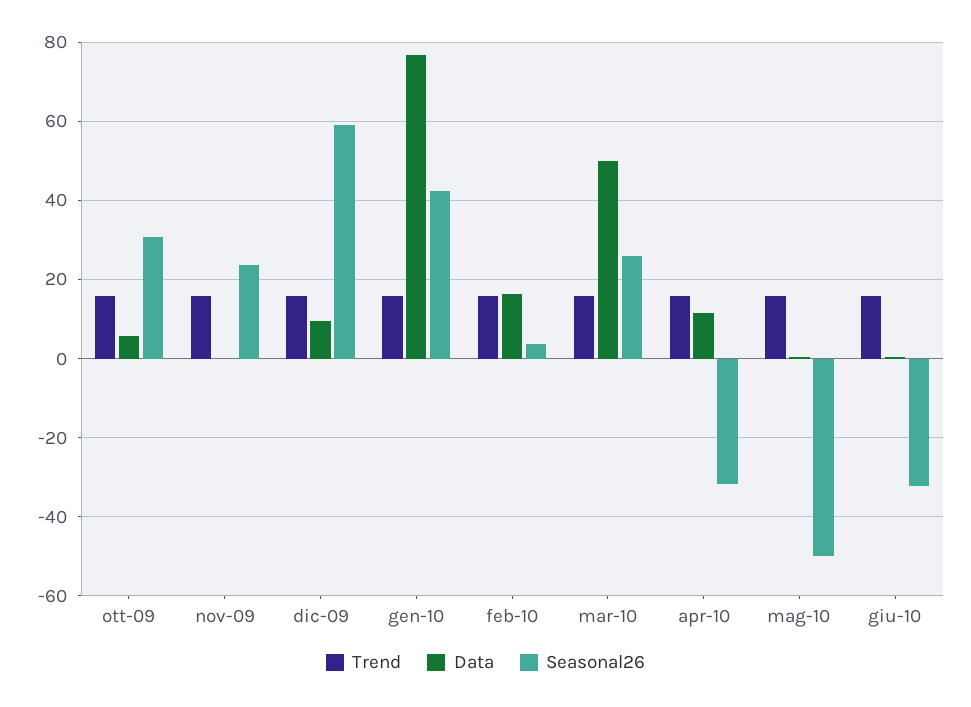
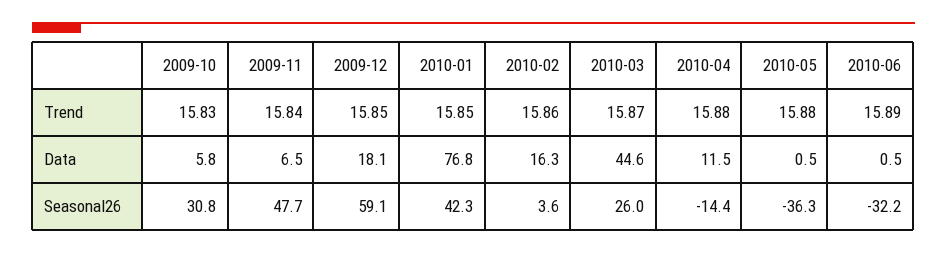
Data, nov-09: 0 -> 6.5
Seasonal26, nov-09: 24 -> 47.7
Data, dic-09: 10 -> 18.1
Data, mar-10: 50 -> 44.6
Seasonal26, apr-10: -32 -> -14.4
Seasonal26, mag-10: -50 -> -36.3

